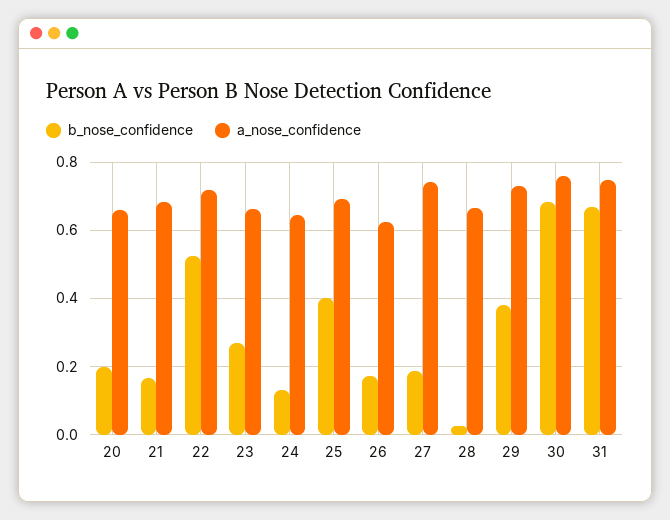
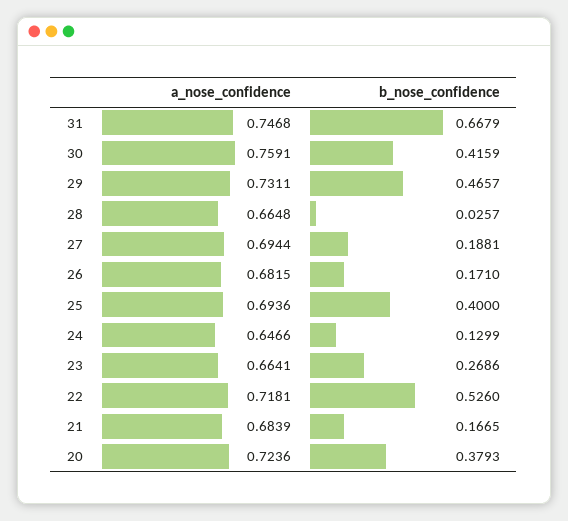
b_nose_confidence, 20: 0.2 -> 0.3793
a_nose_confidence, 20: 0.66 -> 0.7236
a_nose_confidence, 26: 0.62 -> 0.6815
a_nose_confidence, 27: 0.74 -> 0.6944
b_nose_confidence, 29: 0.38 -> 0.4657
b_nose_confidence, 30: 0.68 -> 0.4159

